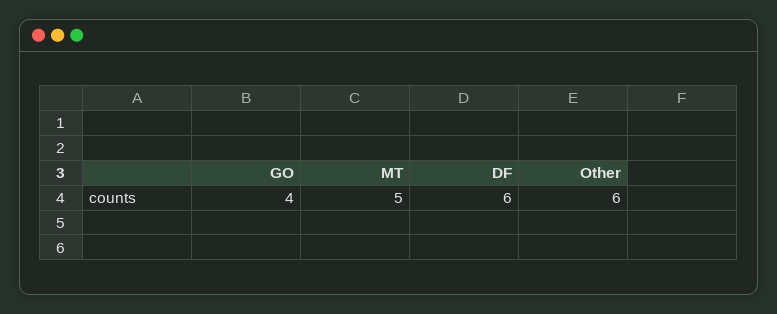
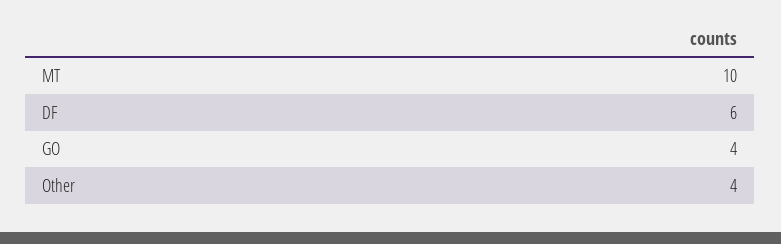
MT: 5 -> 10
Other: 6 -> 4

